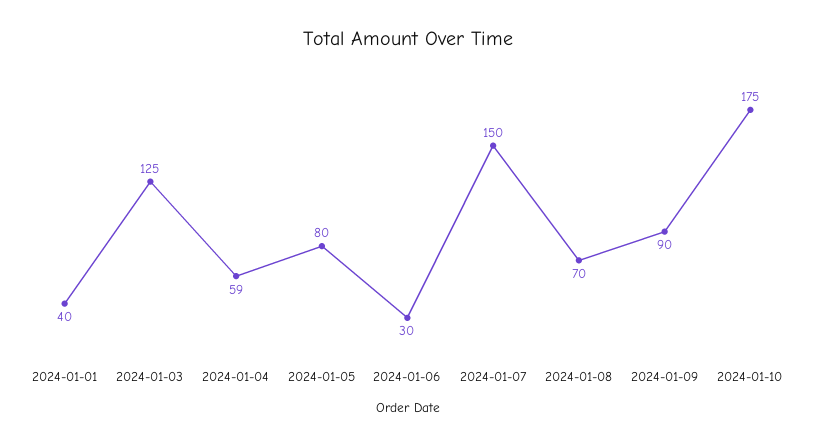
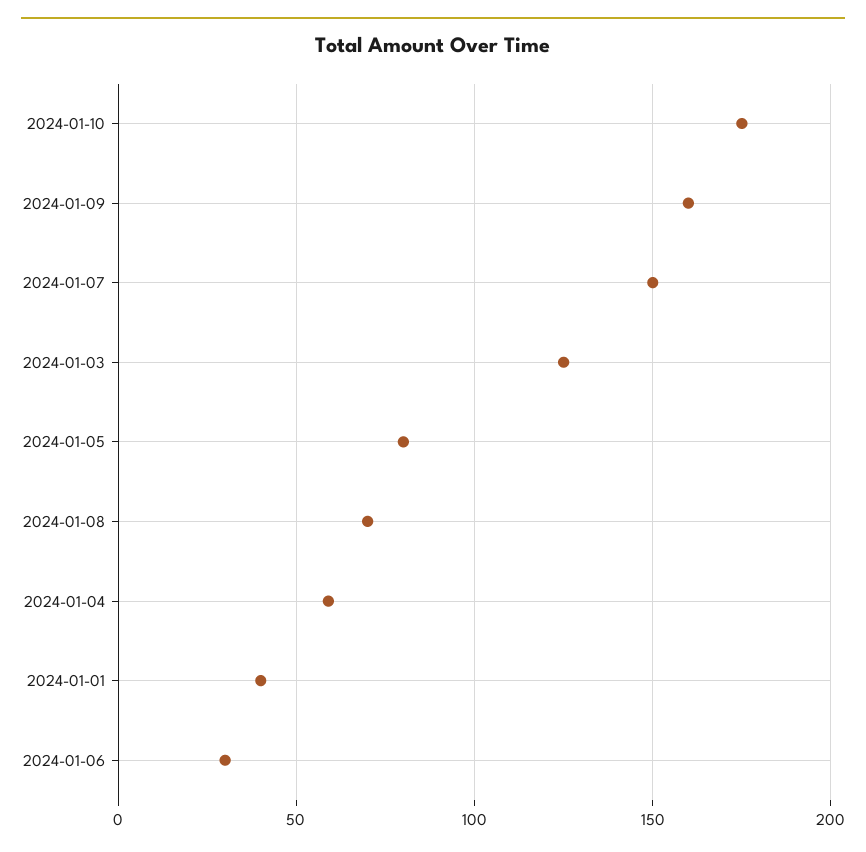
2024-01-09: 90 -> 160

